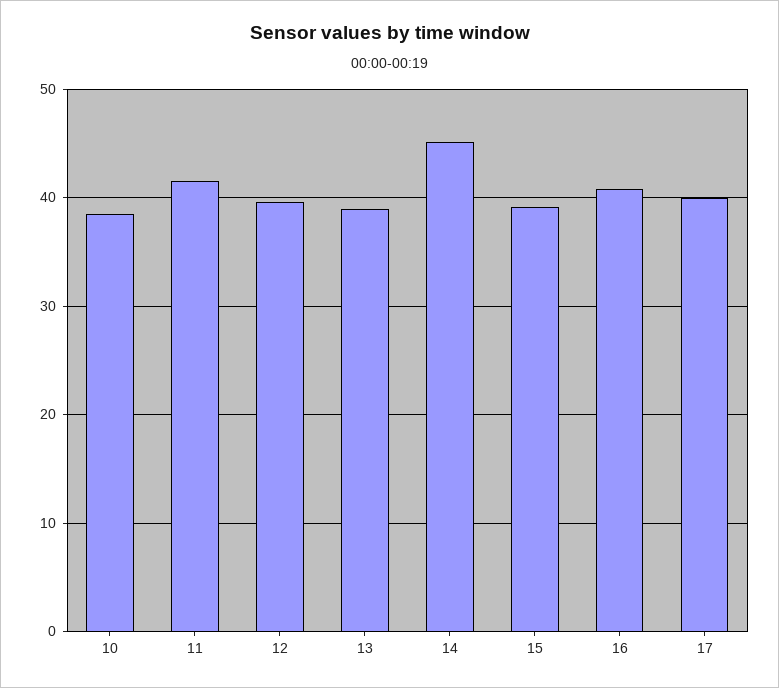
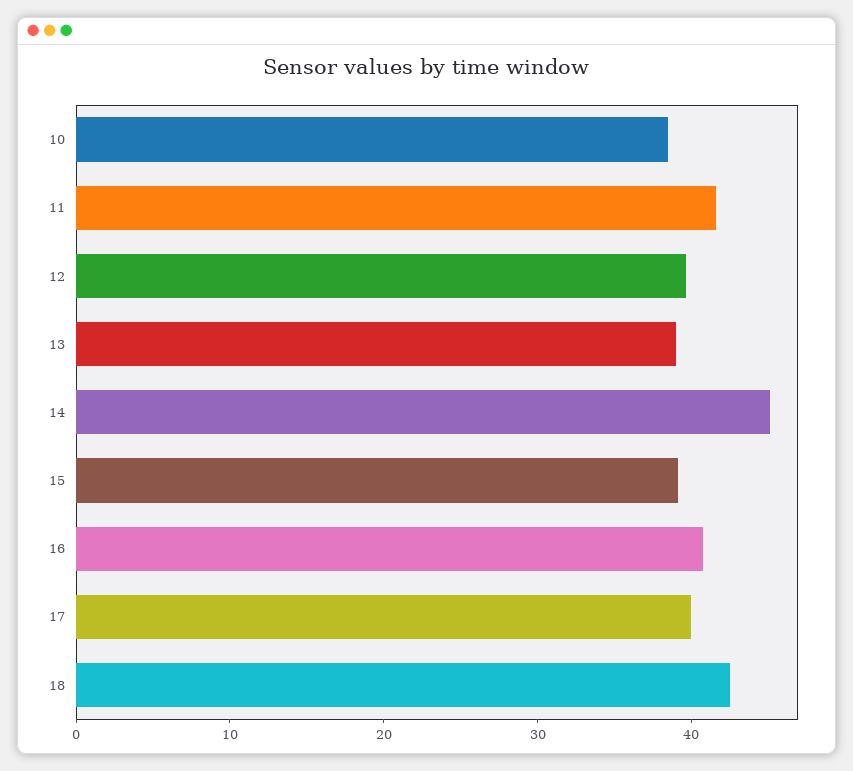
18: none -> 42

